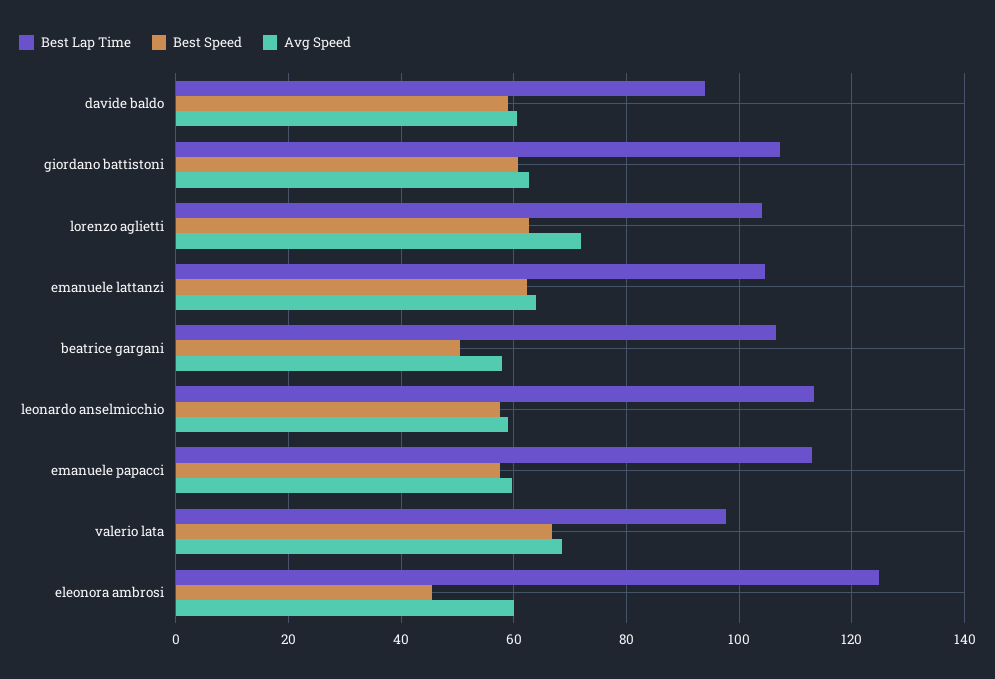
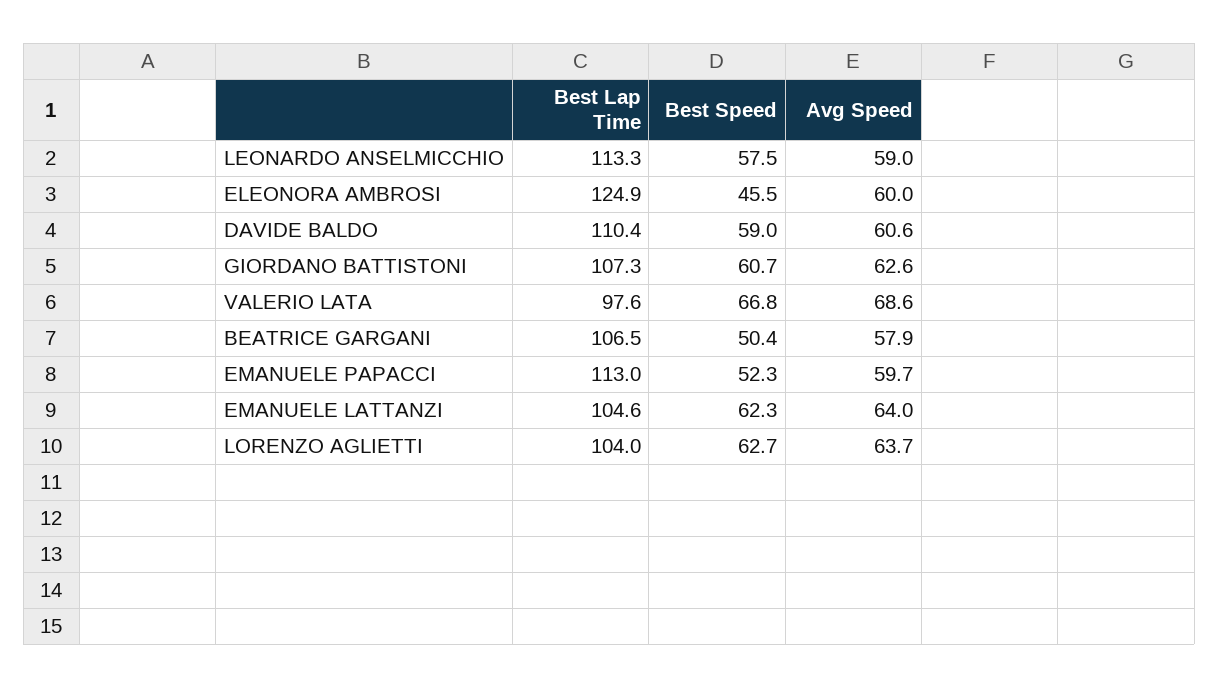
Best Lap Time, davide baldo: 94 -> 110.4
Avg Speed, lorenzo aglietti: 72 -> 63.7
Best Speed, emanuele papacci: 58 -> 52.3

